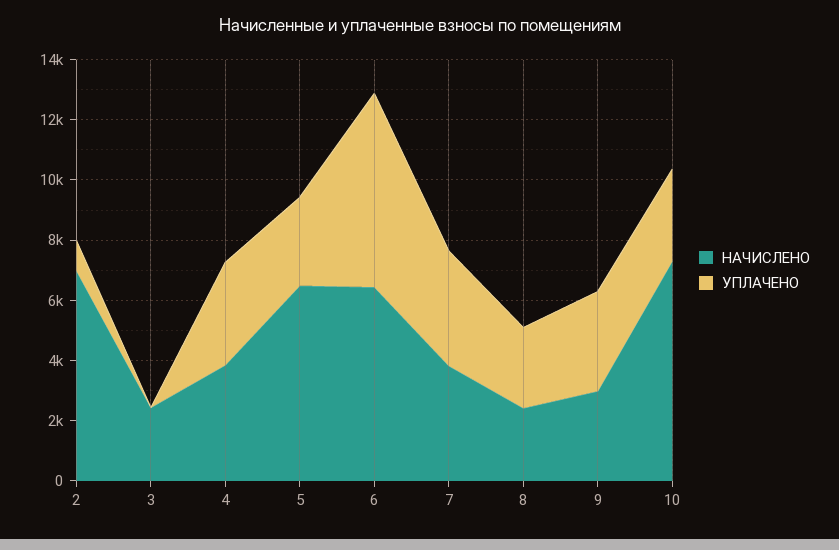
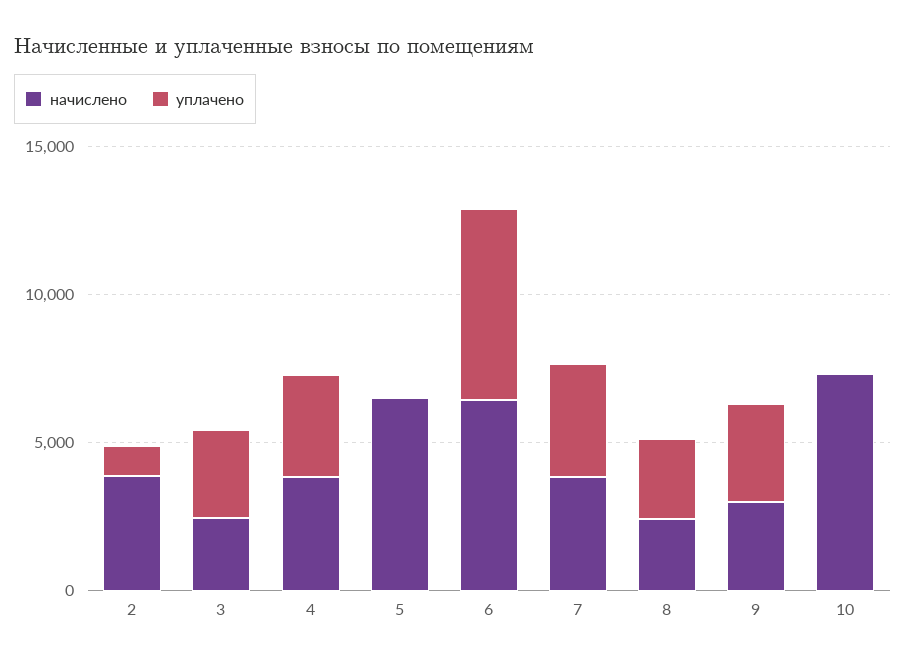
НАЧИСЛЕНО, 2: 7000 -> 4000
УПЛАЧЕНО, 3: 0 -> 3000
УПЛАЧЕНО, 5: 3000 -> 0
УПЛАЧЕНО, 10: 3000 -> 0

